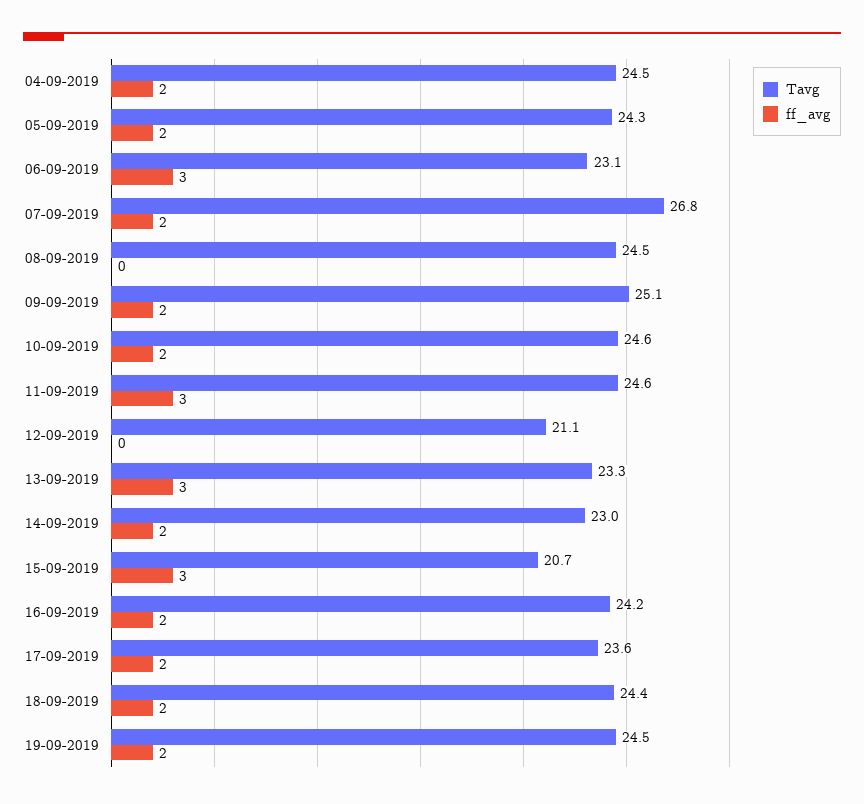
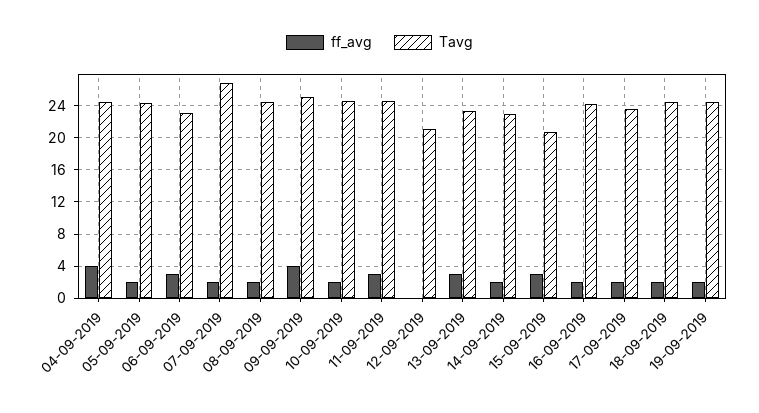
ff_avg, 04-09-2019: 2 -> 4
ff_avg, 08-09-2019: 0 -> 2
ff_avg, 09-09-2019: 2 -> 4

